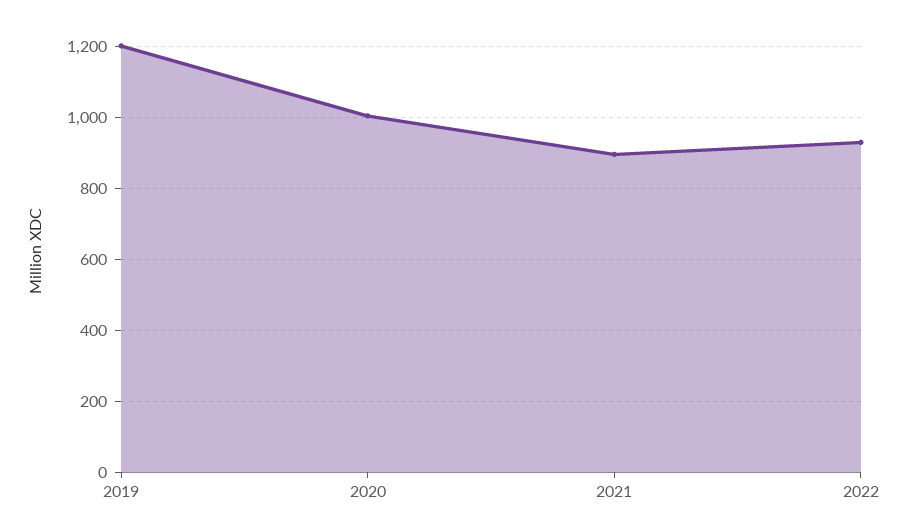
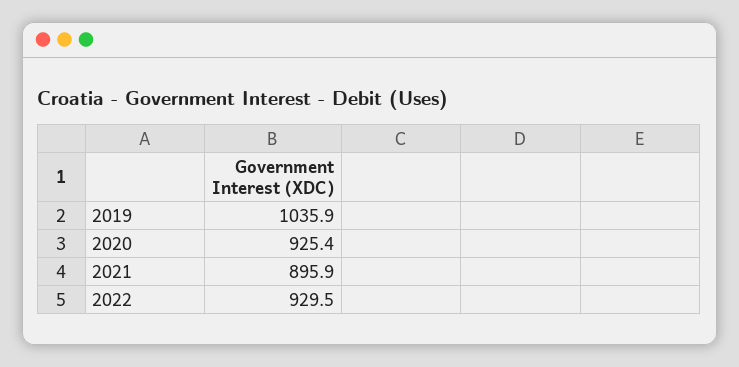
2019: 1200 -> 1035.9
2020: 1000 -> 925.4

